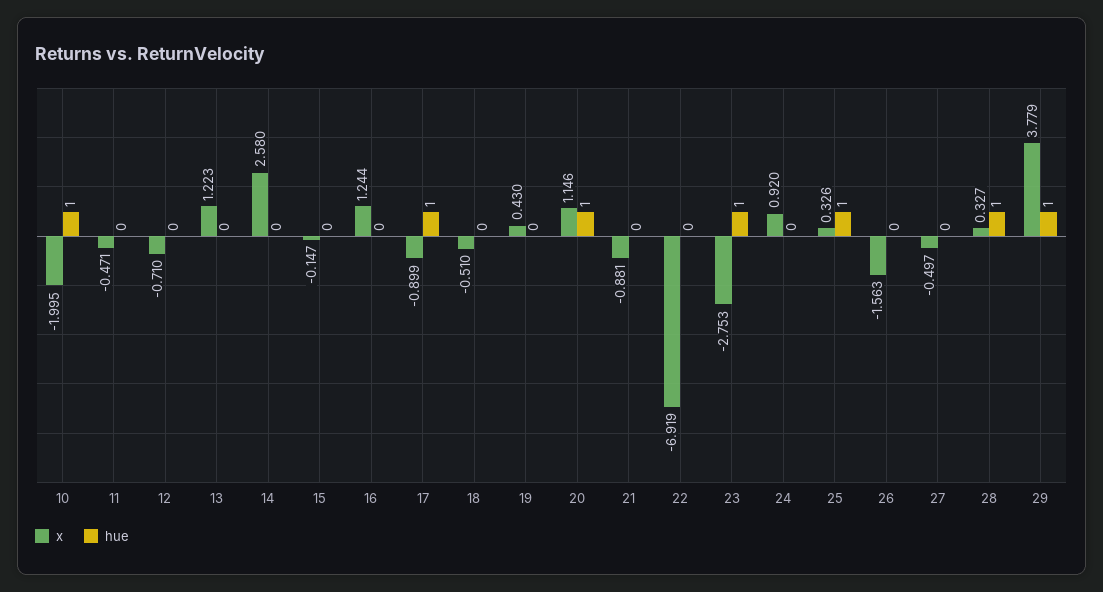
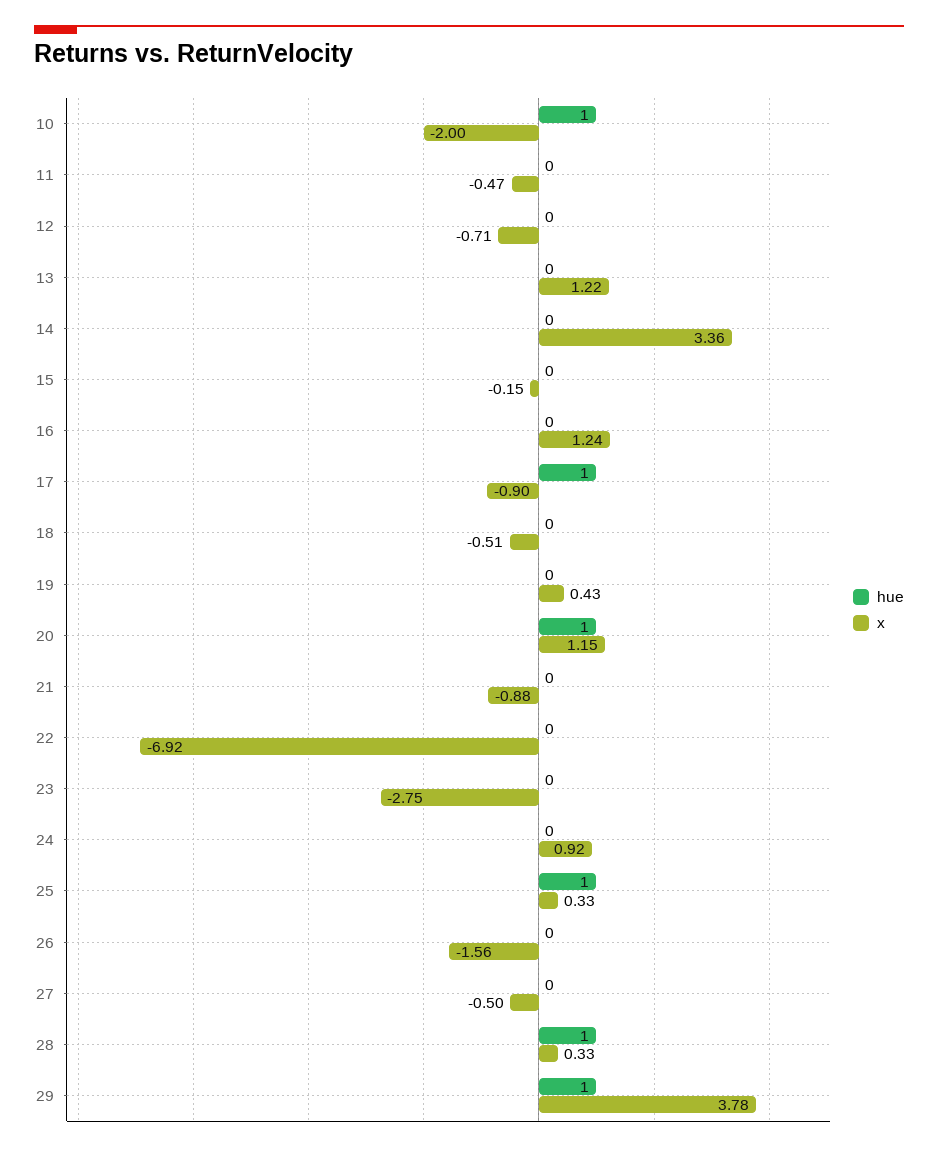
x, 14: 2.58 -> 3.36
hue, 23: 1 -> 0

